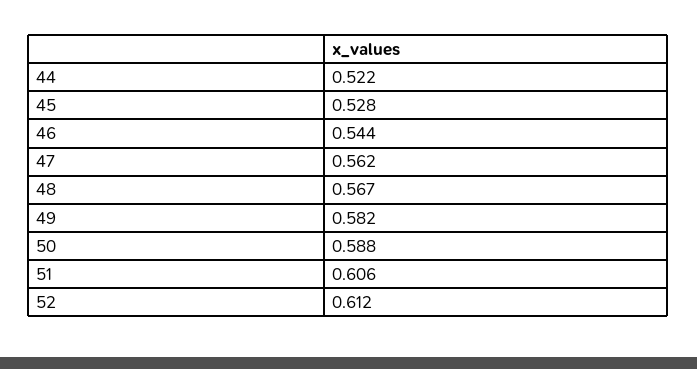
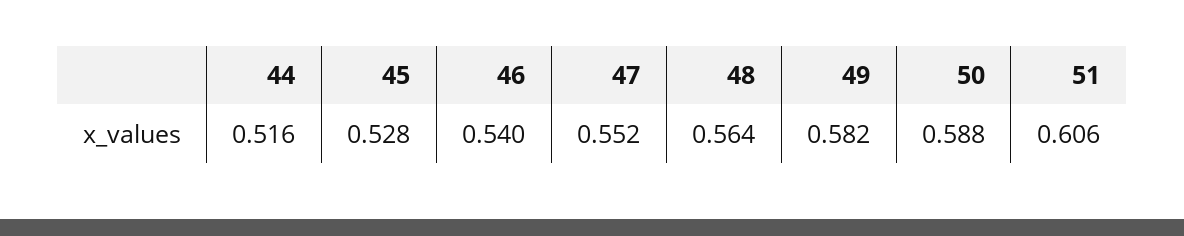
44: 0.522 -> 0.516
46: 0.544 -> 0.54
47: 0.562 -> 0.552
48: 0.567 -> 0.564
52: 0.612 -> none

